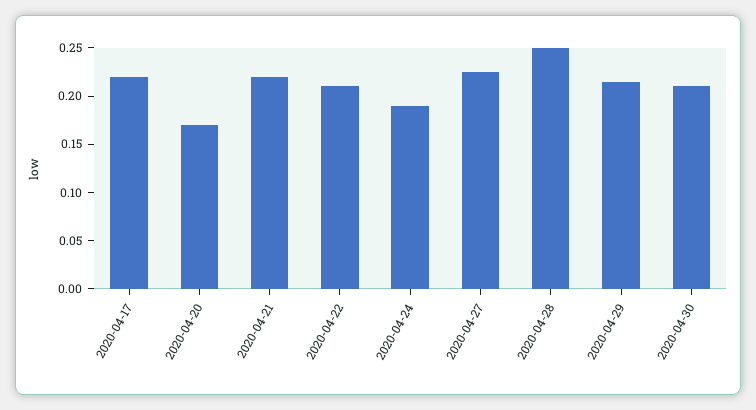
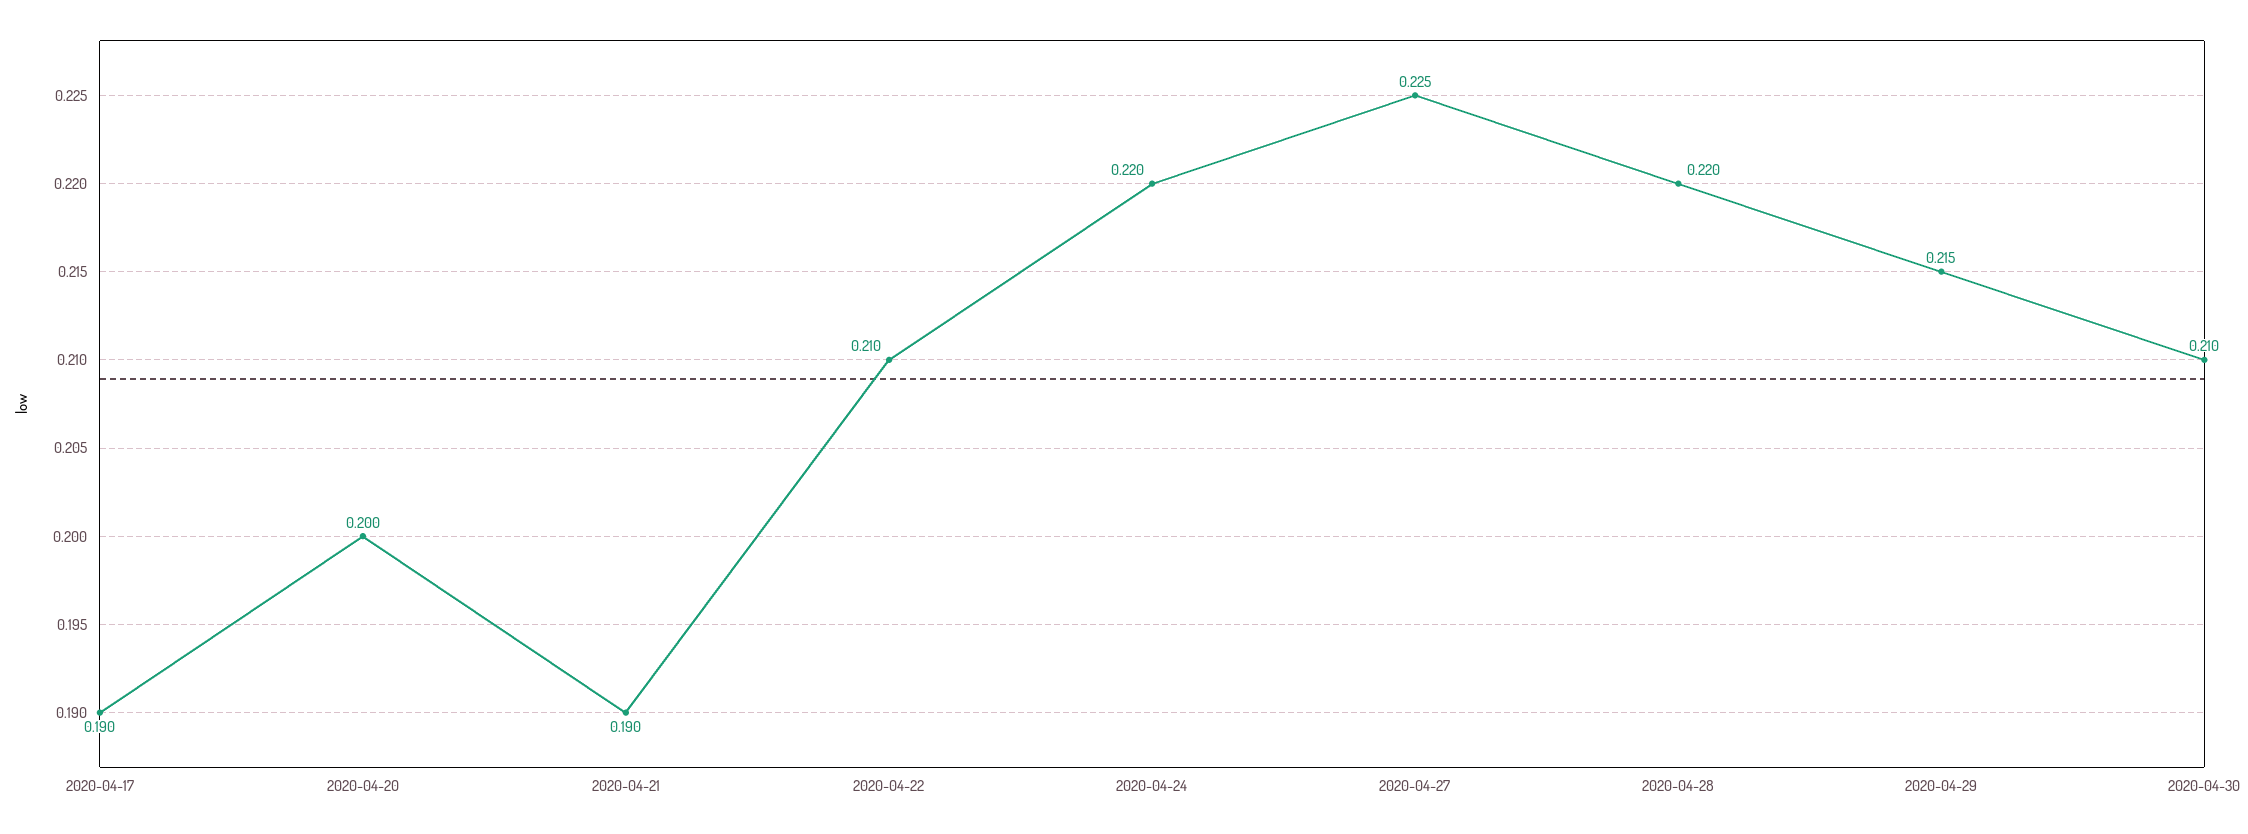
2020-04-17: 0.22 -> 0.19
2020-04-20: 0.17 -> 0.2
2020-04-21: 0.22 -> 0.19
2020-04-24: 0.19 -> 0.22
2020-04-28: 0.25 -> 0.22

